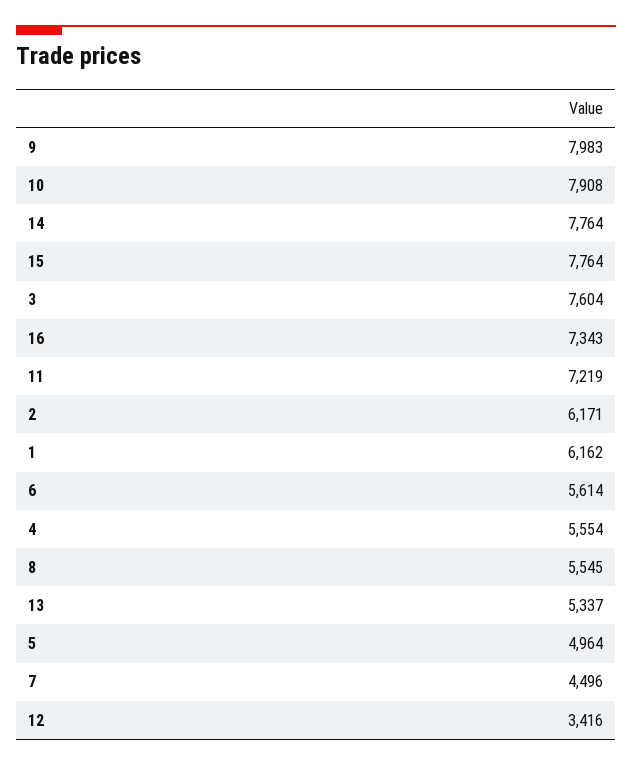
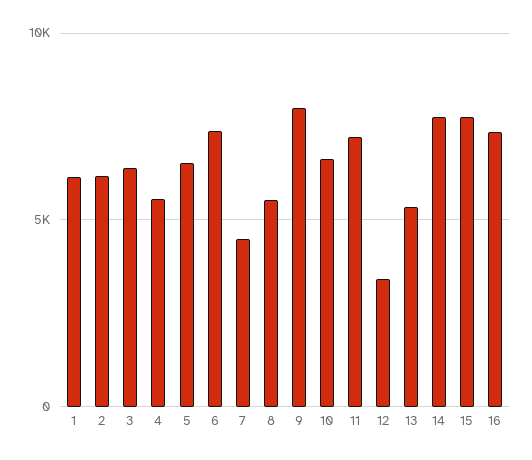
10: 7908 -> 6500
3: 7604 -> 6500
6: 5614 -> 7500
5: 4964 -> 6500

